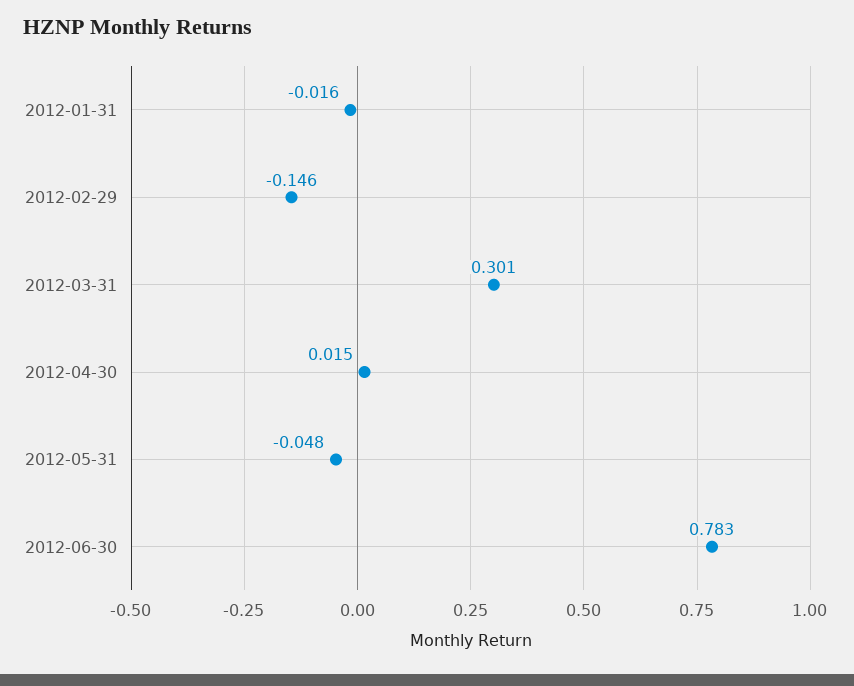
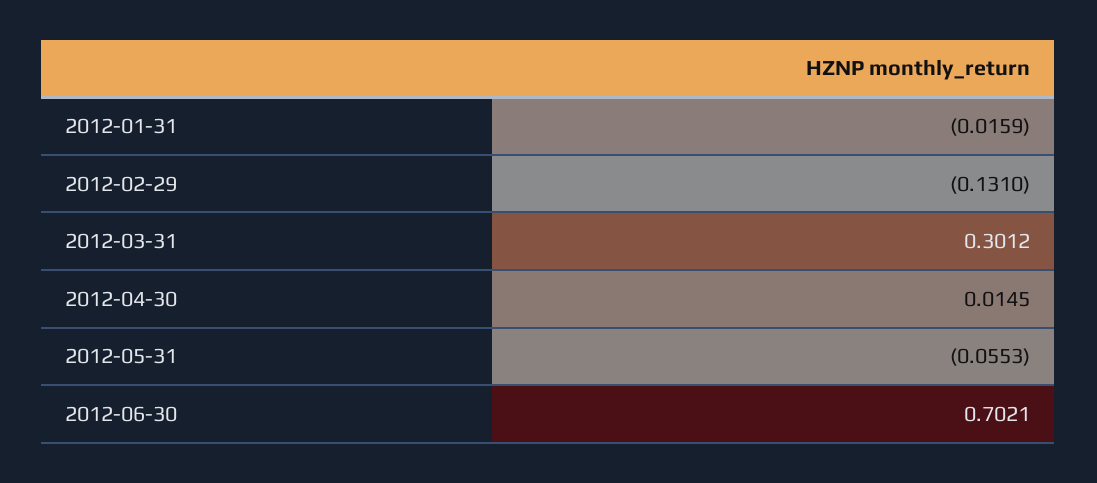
2012-02-29: -0.146 -> -0.131
2012-05-31: -0.048 -> -0.0553
2012-06-30: 0.783 -> 0.7021

